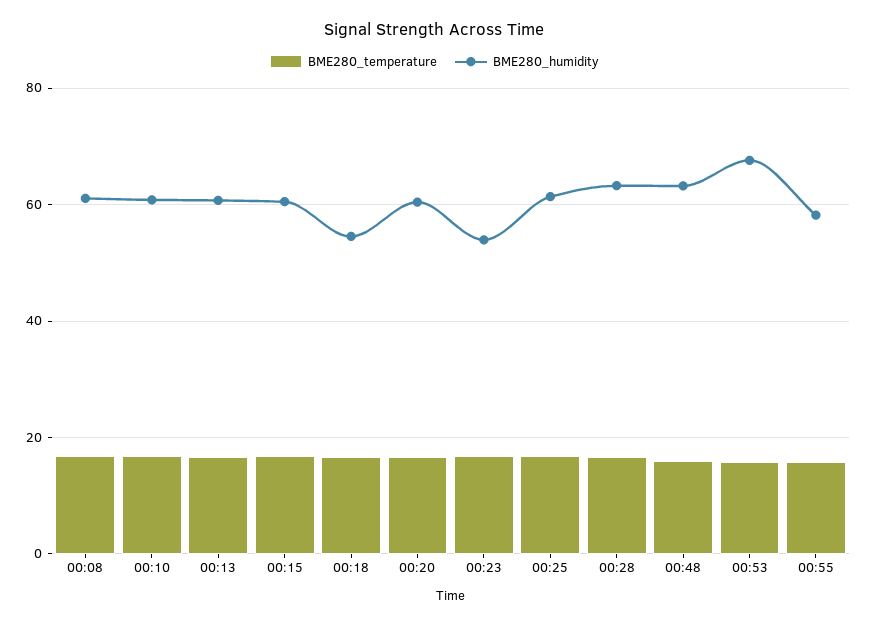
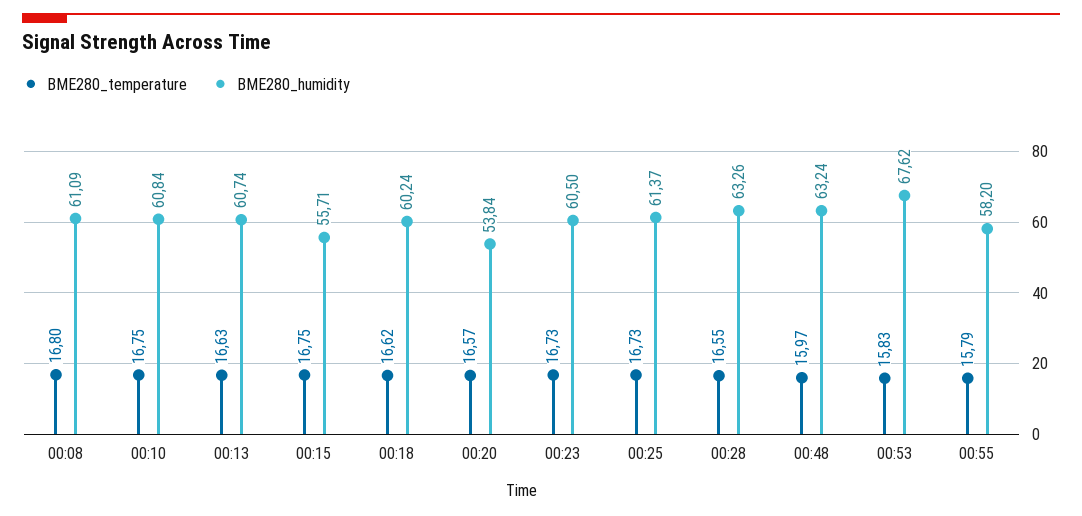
BME280_humidity, 00:15: 60 -> 55.71
BME280_humidity, 00:18: 54 -> 60.24
BME280_humidity, 00:20: 60 -> 53.84
BME280_humidity, 00:23: 54 -> 60.5

